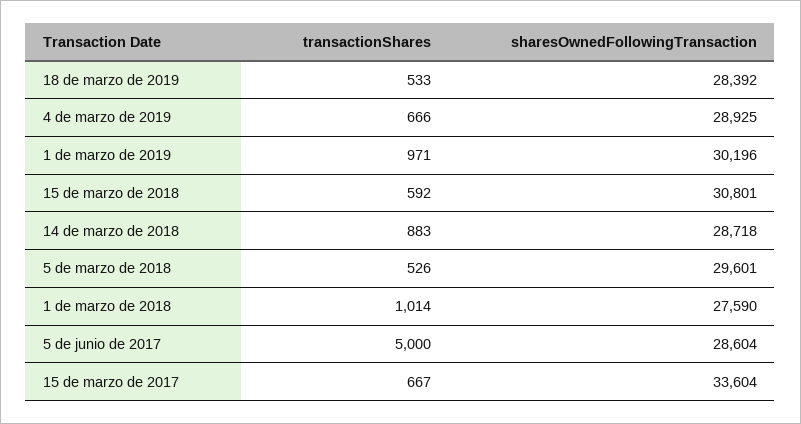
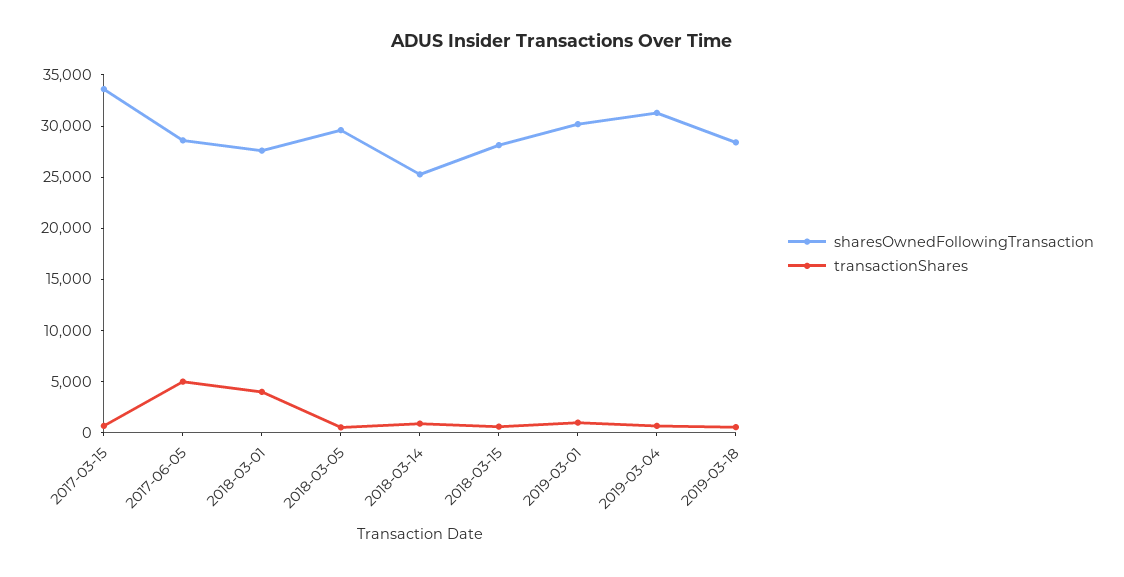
sharesOwnedFollowingTransaction, 4 de marzo de 2019: 28925 -> 31000
sharesOwnedFollowingTransaction, 15 de marzo de 2018: 30801 -> 28000
sharesOwnedFollowingTransaction, 14 de marzo de 2018: 28718 -> 25000
transactionShares, 1 de marzo de 2018: 1014 -> 4000

